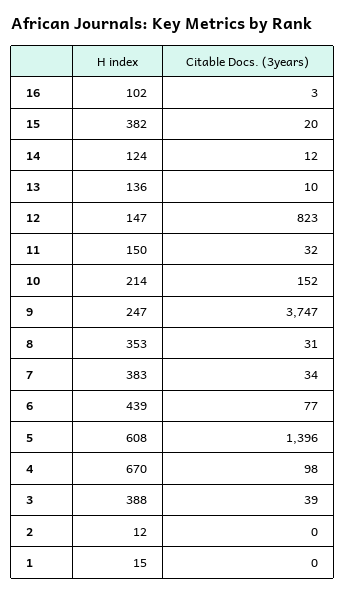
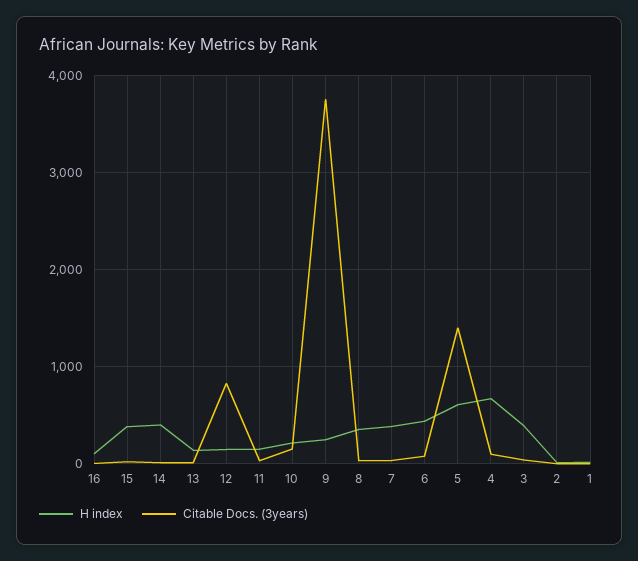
H index, 14: 124 -> 400

